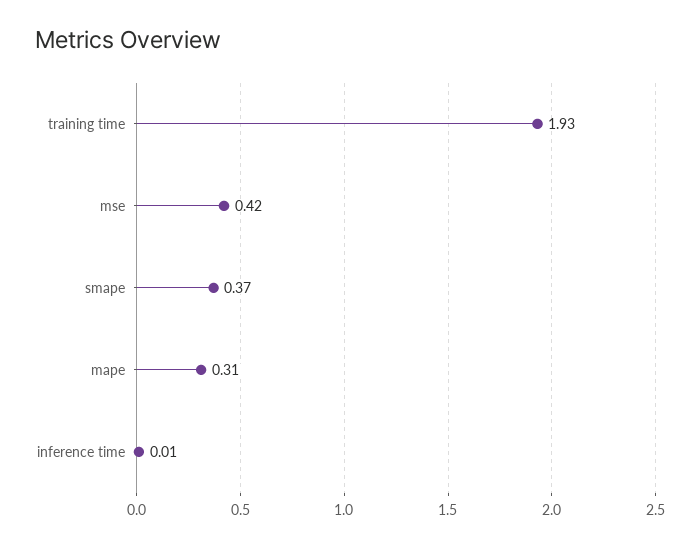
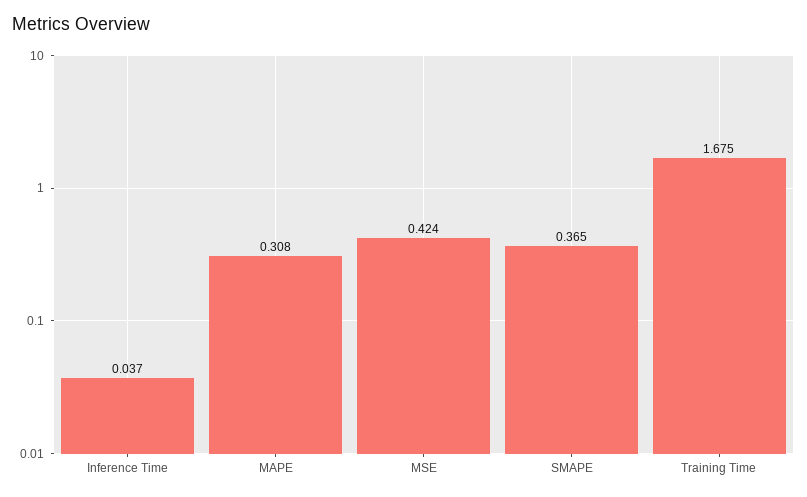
training time: 1.93 -> 1.675
inference time: 0.01 -> 0.037

